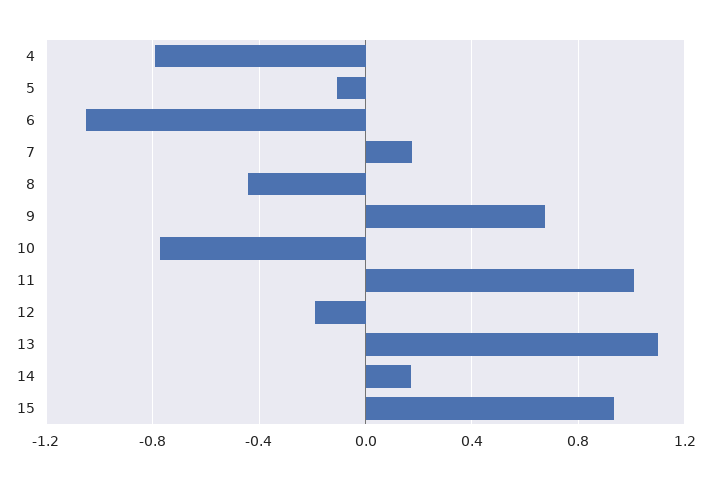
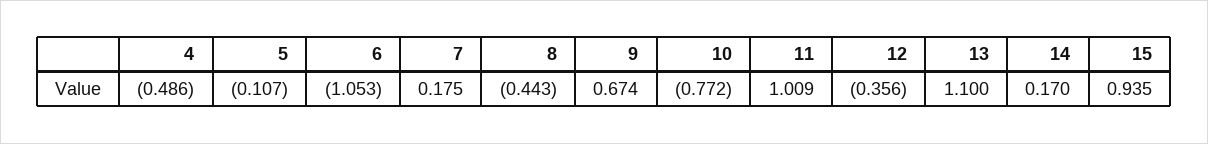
4: -0.8 -> -0.486
12: -0.2 -> -0.356

